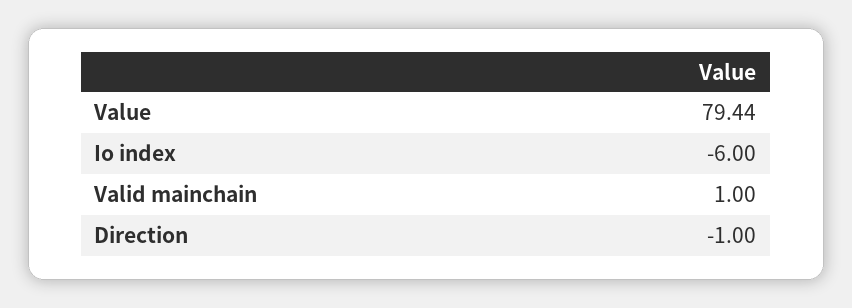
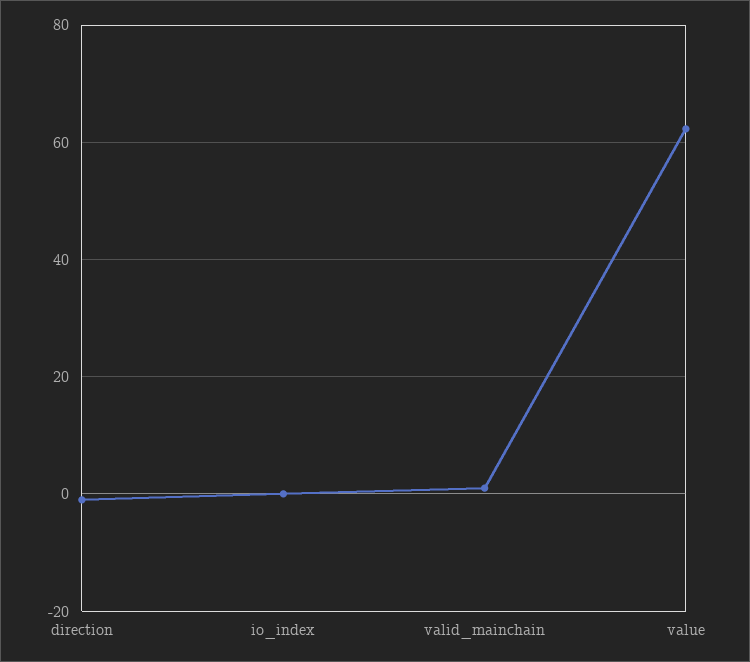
Value: 79.44 -> 62
Io index: -6 -> 0

